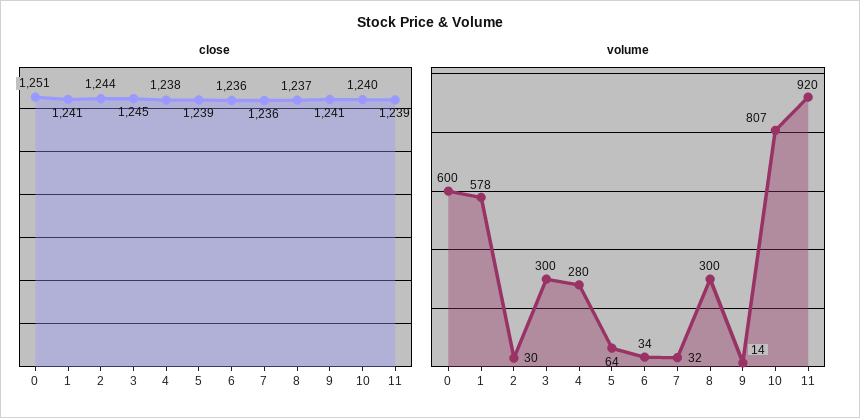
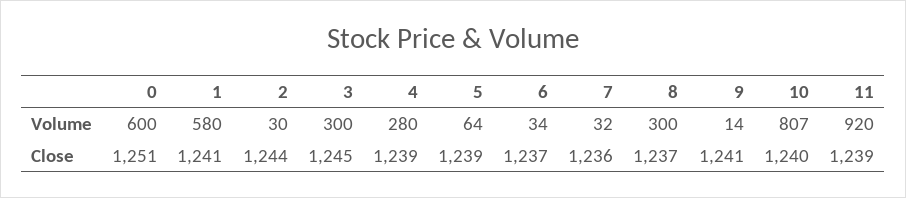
close, 4: 1238 -> 1239
close, 6: 1236 -> 1237
volume, 1: 578 -> 580

